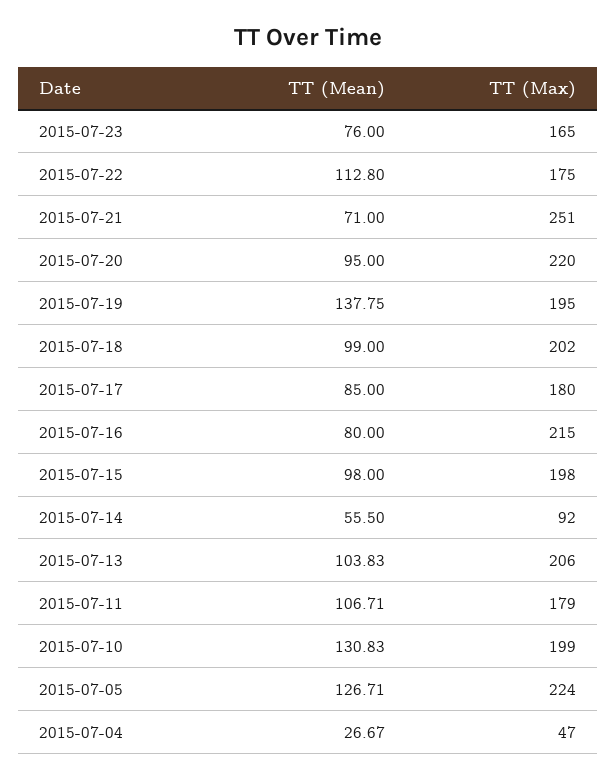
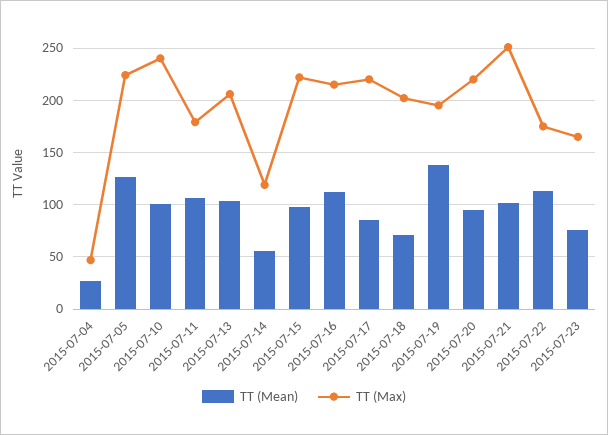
TT (Mean), 2015-07-21: 71 -> 100
TT (Mean), 2015-07-18: 99 -> 70
TT (Max), 2015-07-17: 180 -> 220
TT (Mean), 2015-07-16: 80 -> 110
TT (Max), 2015-07-15: 198 -> 220
TT (Max), 2015-07-14: 92 -> 120
TT (Mean), 2015-07-10: 130.83 -> 100
TT (Max), 2015-07-10: 199 -> 240

